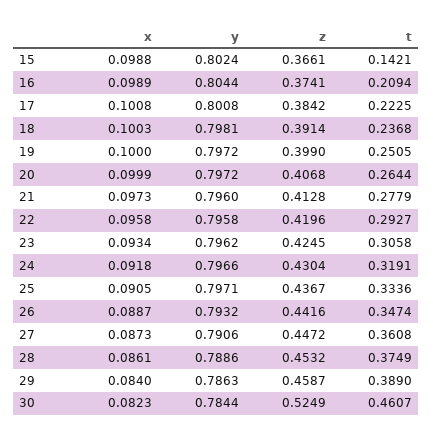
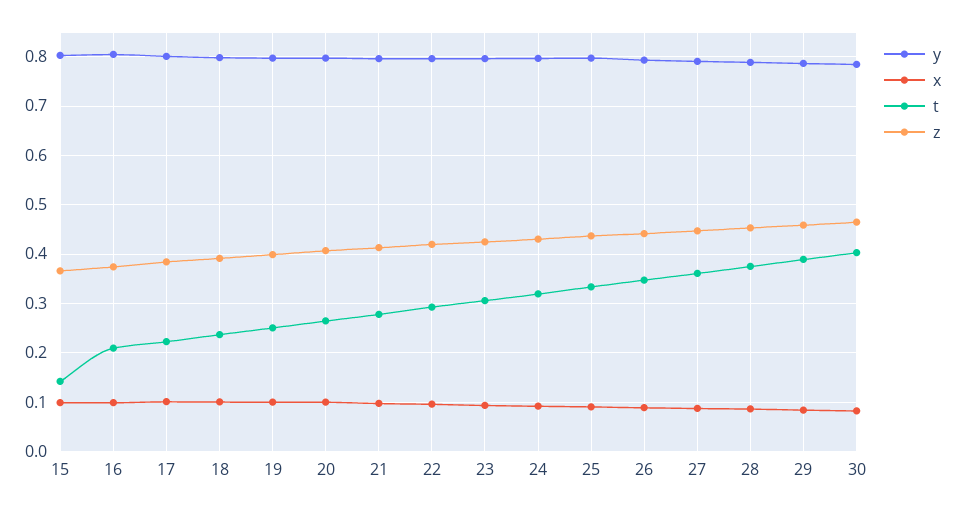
z, 30: 0.5249 -> 0.46
t, 30: 0.4607 -> 0.4

